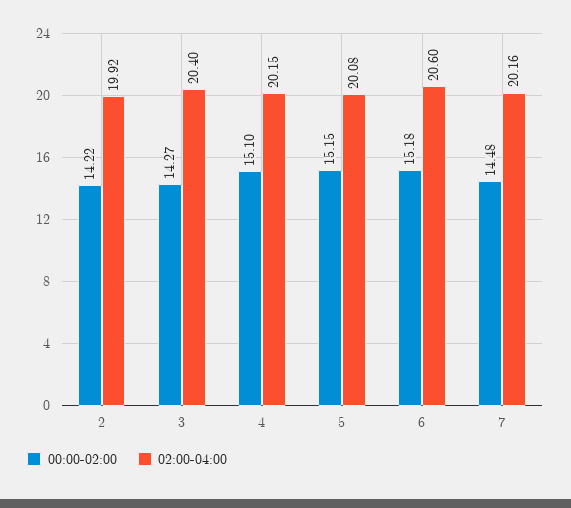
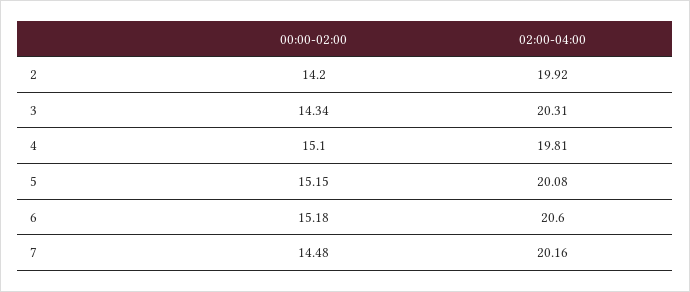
00:00-02:00, 2: 14.22 -> 14.2
00:00-02:00, 3: 14.27 -> 14.34
02:00-04:00, 3: 20.4 -> 20.31
02:00-04:00, 4: 20.15 -> 19.81

